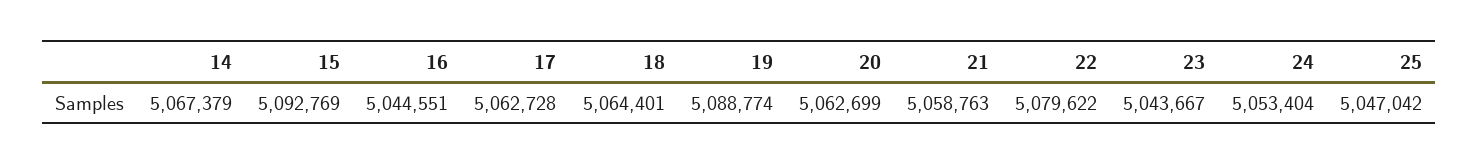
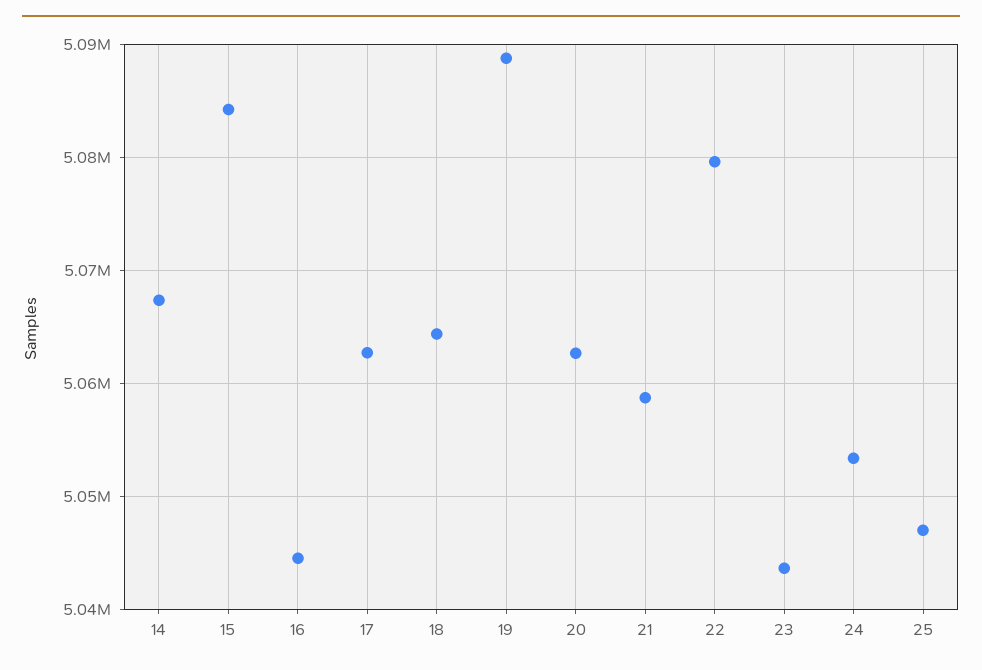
15: 5092769 -> 5084000

